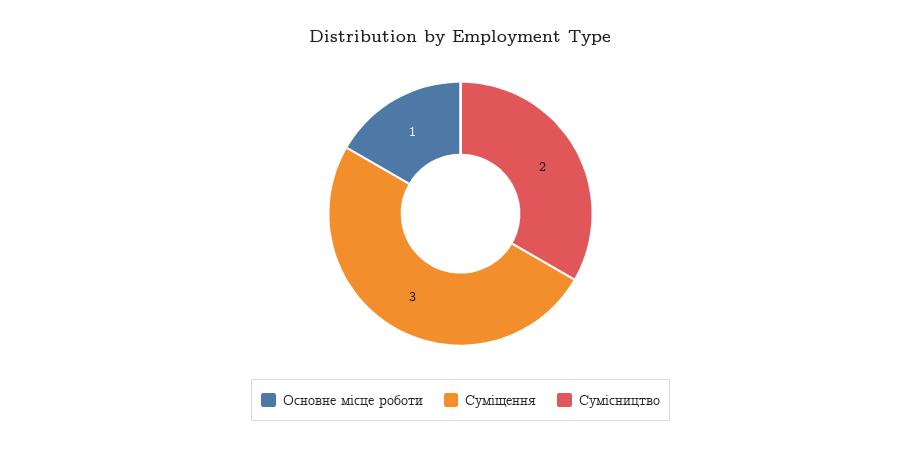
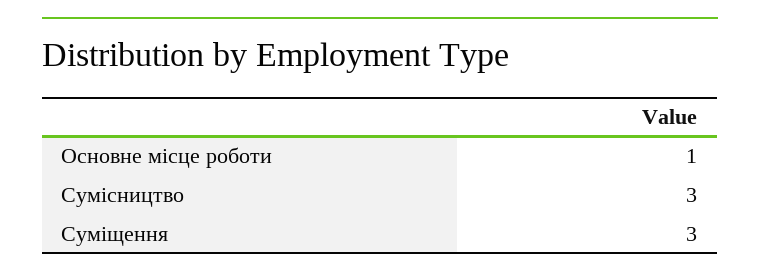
Сумісництво: 2 -> 3

